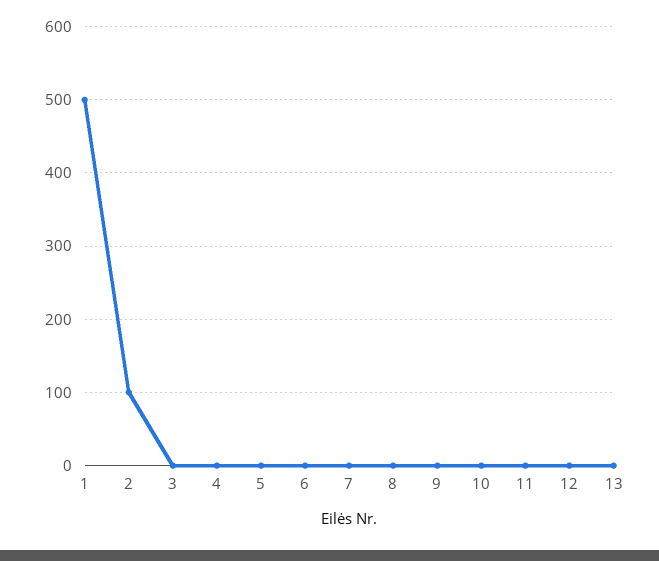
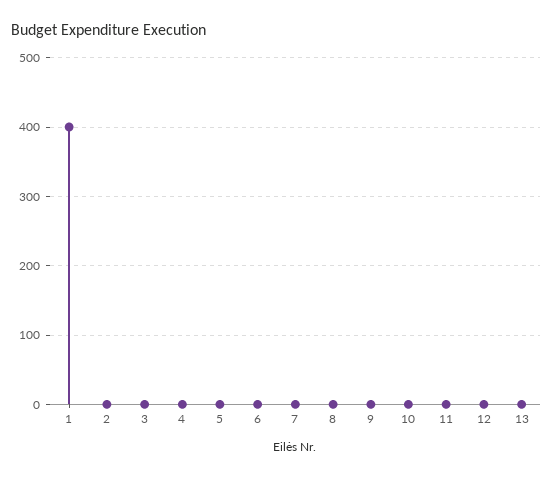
1: 500 -> 400
2: 100 -> 0

